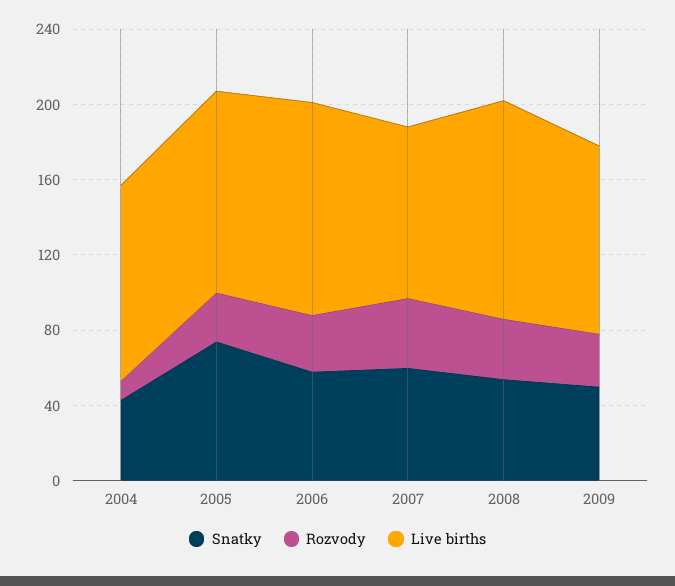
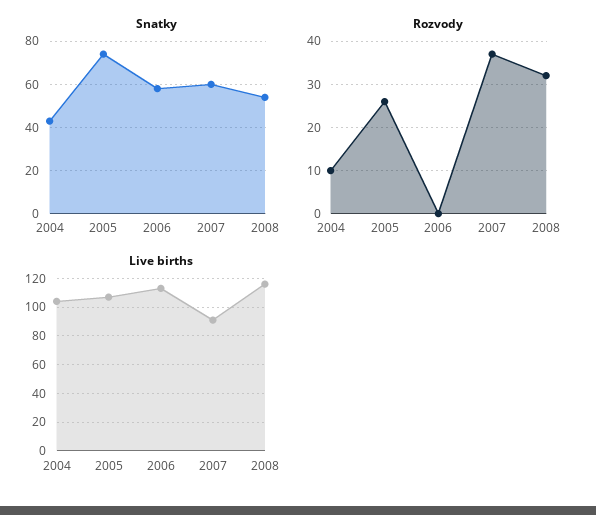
Rozvody, 2006: 30 -> 0
Snatky, 2009: 50 -> none
Rozvody, 2009: 30 -> none
Live births, 2009: 100 -> none

